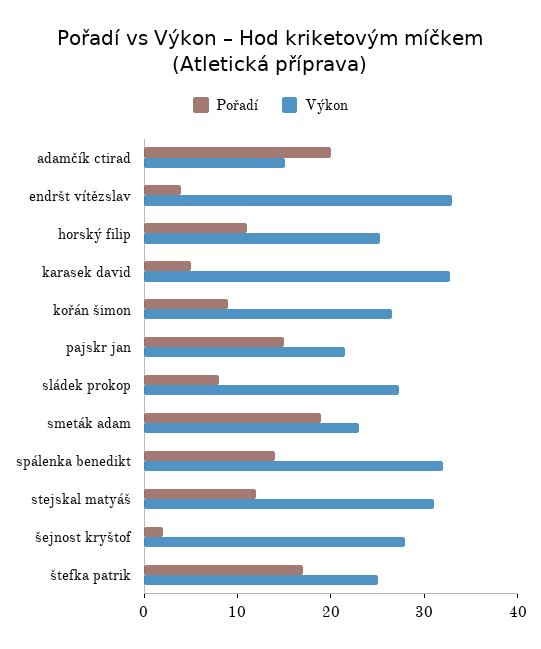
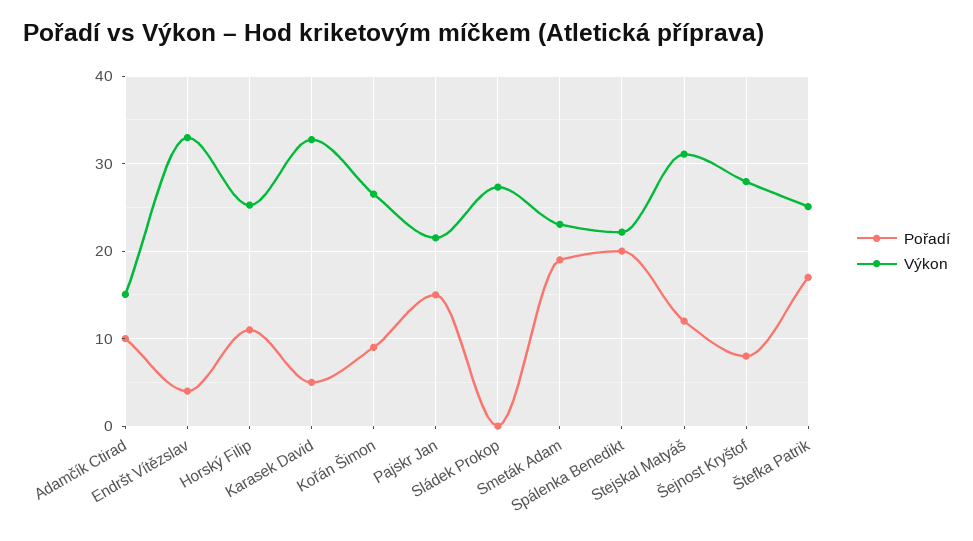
Pořadí, adamčík ctirad: 20 -> 10
Pořadí, sládek prokop: 8 -> 0
Pořadí, spálenka benedikt: 14 -> 20
Výkon, spálenka benedikt: 32 -> 22
Pořadí, šejnost kryštof: 2 -> 8

